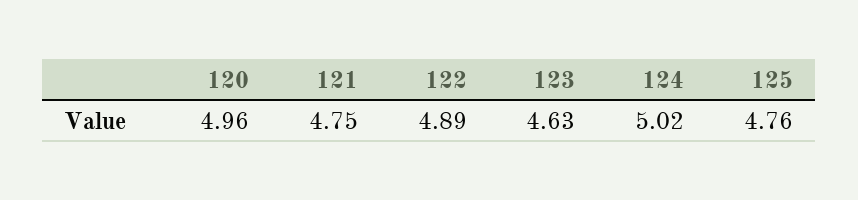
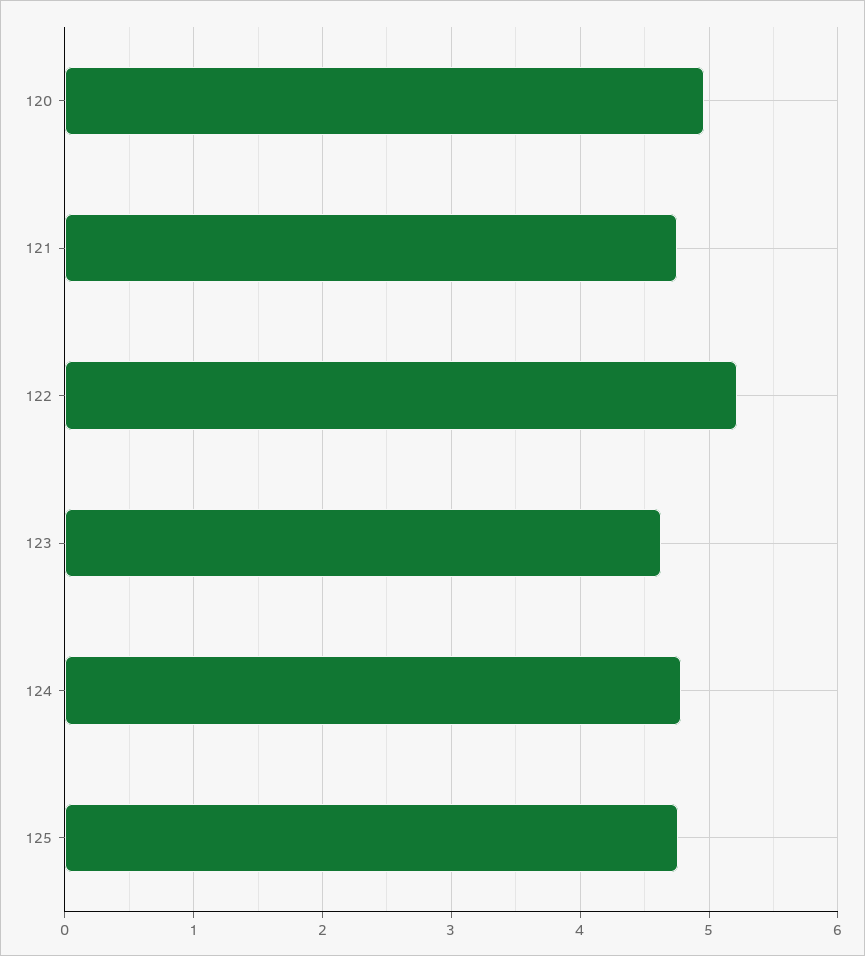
122: 4.89 -> 5.2
124: 5.02 -> 4.8

